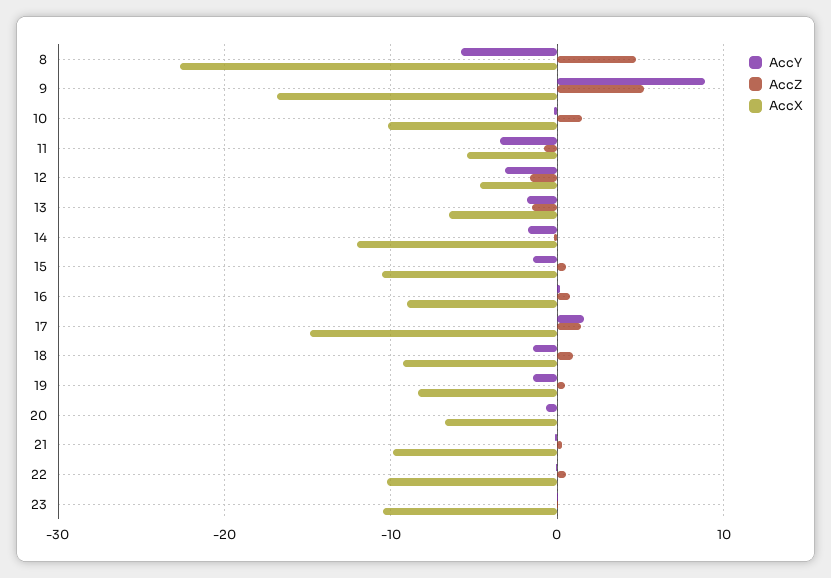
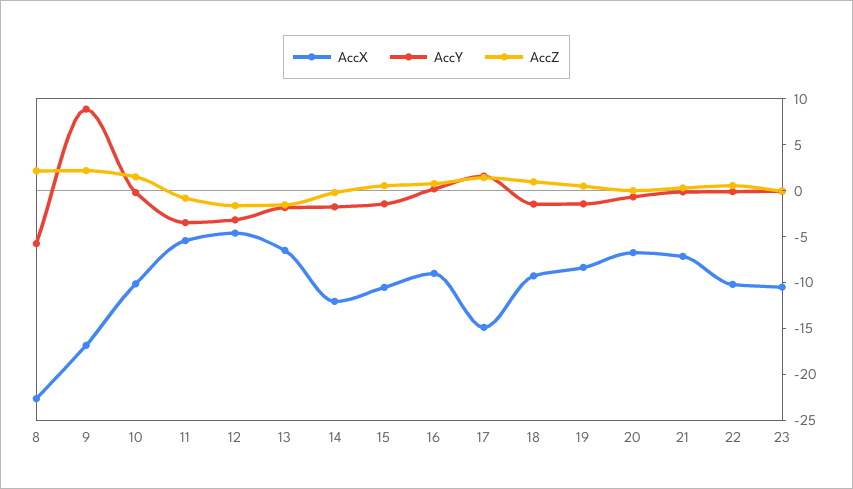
AccZ, 8: 5 -> 2
AccZ, 9: 5 -> 2
AccX, 21: -10 -> -7

